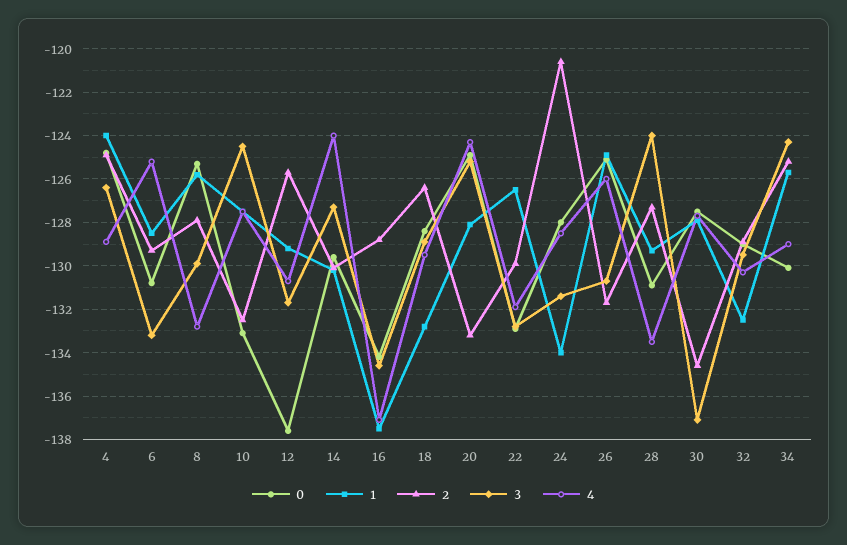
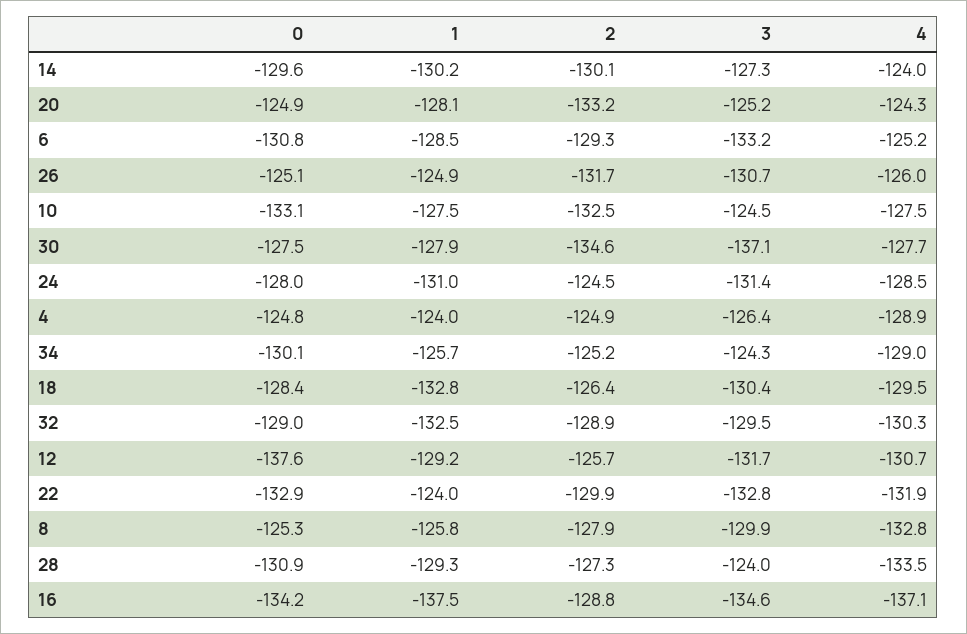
3, 18: -129 -> -130.4
1, 22: -126.5 -> -124
1, 24: -134 -> -131
2, 24: -120.5 -> -124.5

